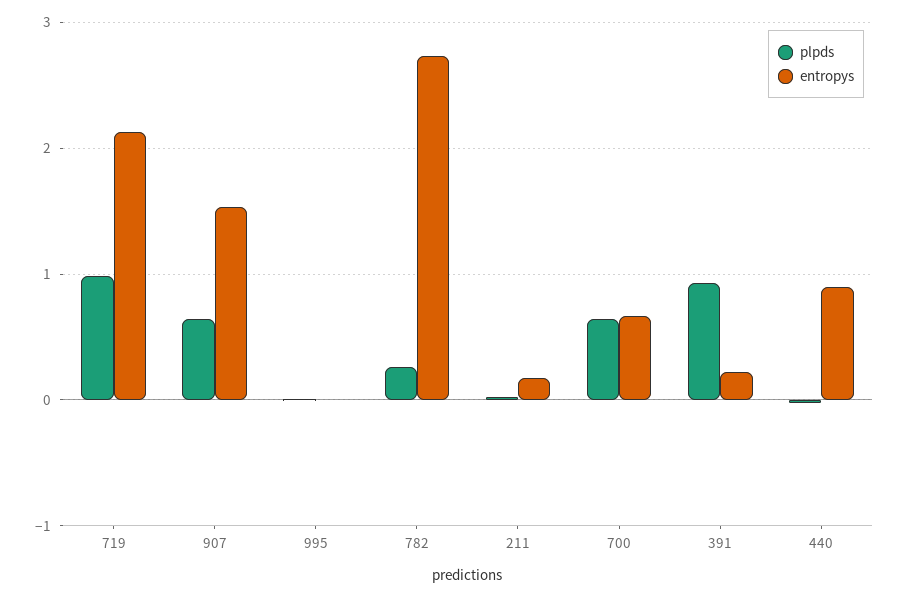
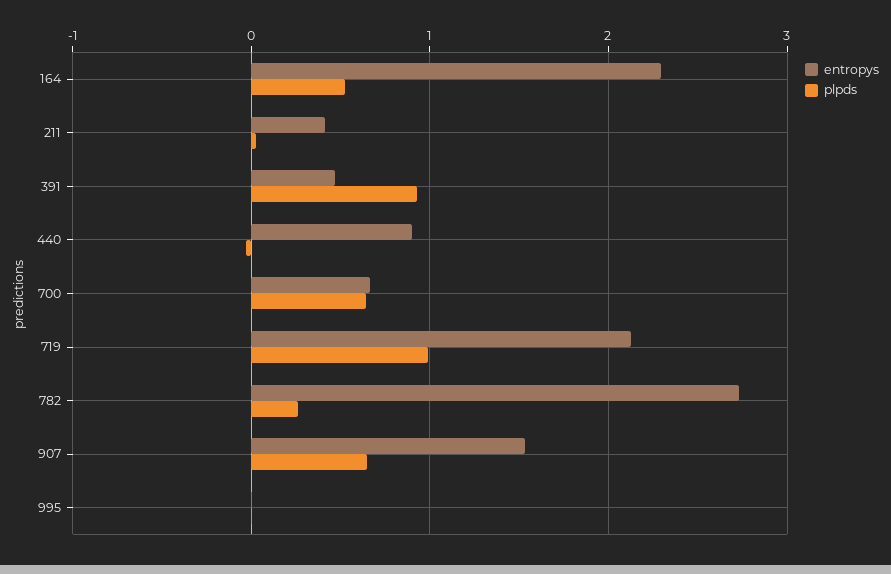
entropys, 211: 0.2 -> 0.4
entropys, 391: 0.2 -> 0.5
entropys, 164: none -> 2.3
plpds, 164: none -> 0.5

